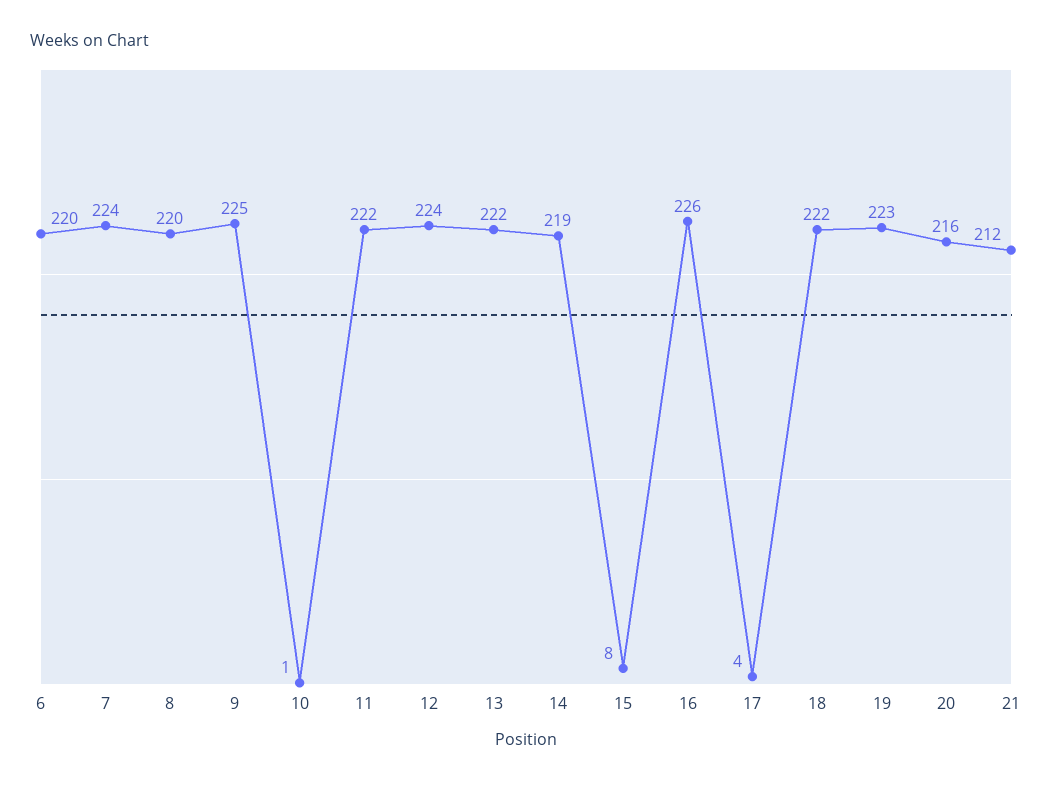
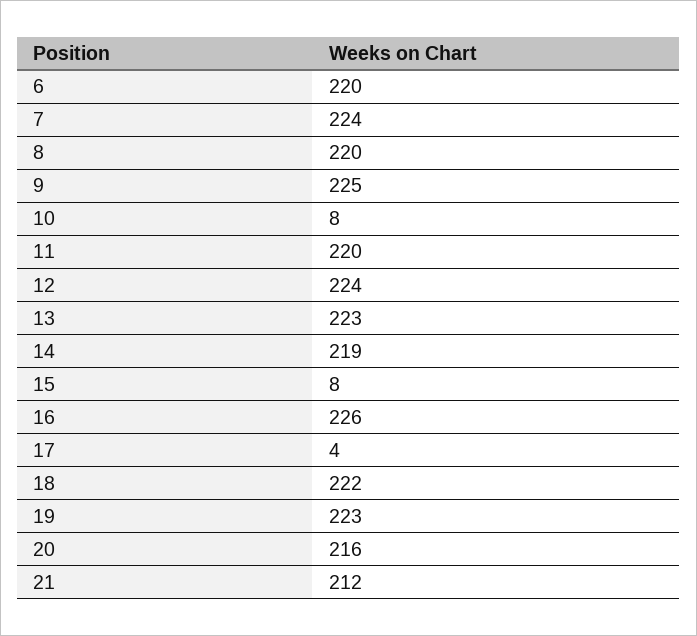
10: 1 -> 8
11: 222 -> 220
13: 222 -> 223

